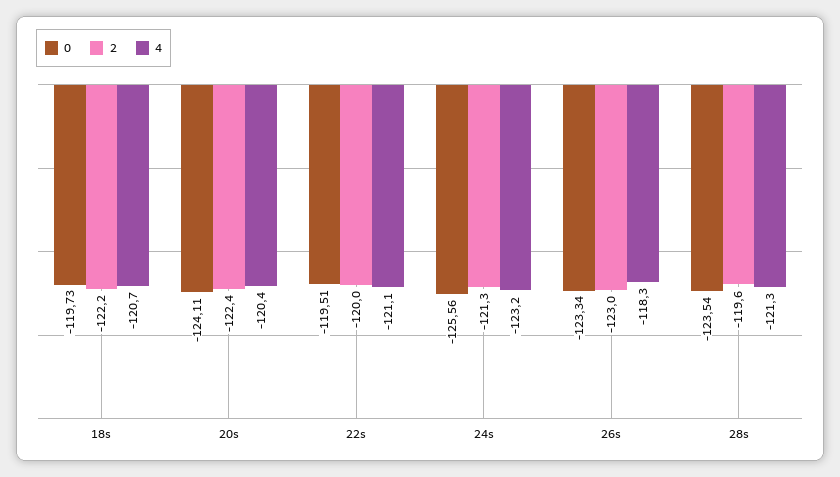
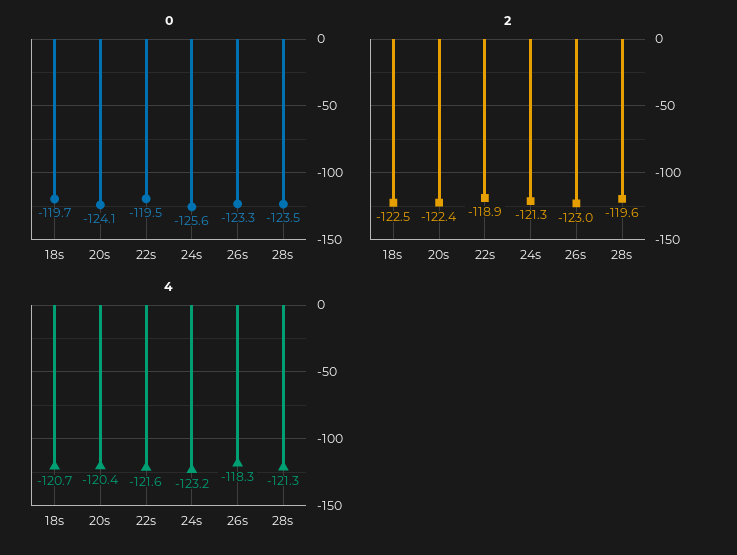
2, 18s: -122.2 -> -122.5
2, 22s: -120 -> -118.9
4, 22s: -121.1 -> -121.6

